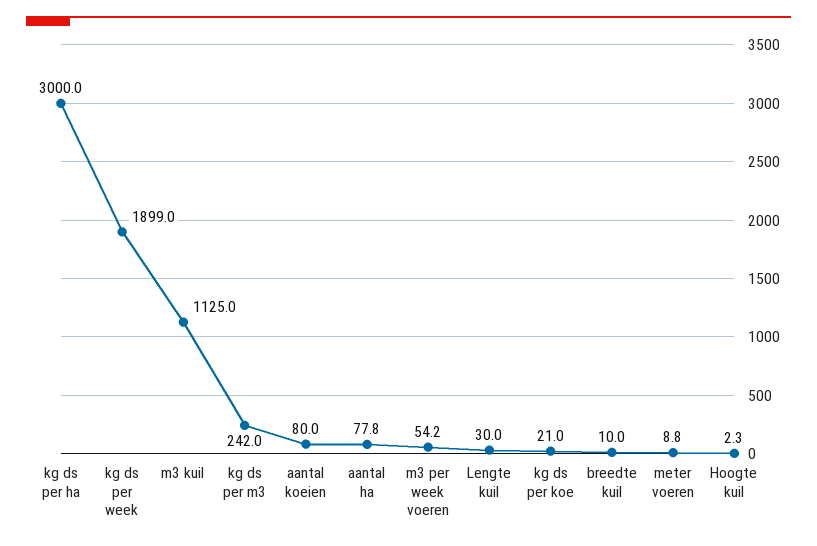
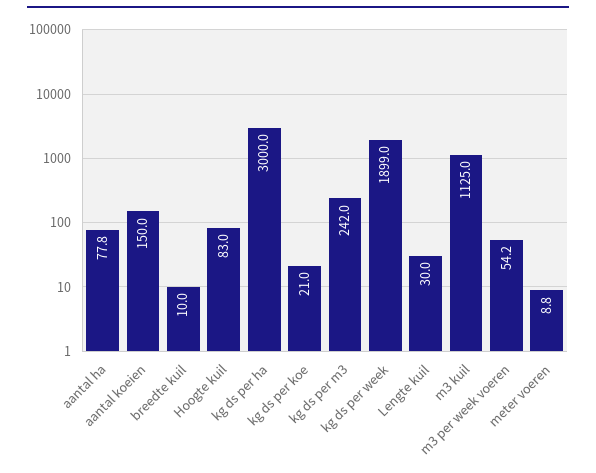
aantal koeien: 80 -> 150
Hoogte kuil: 2.3 -> 83

